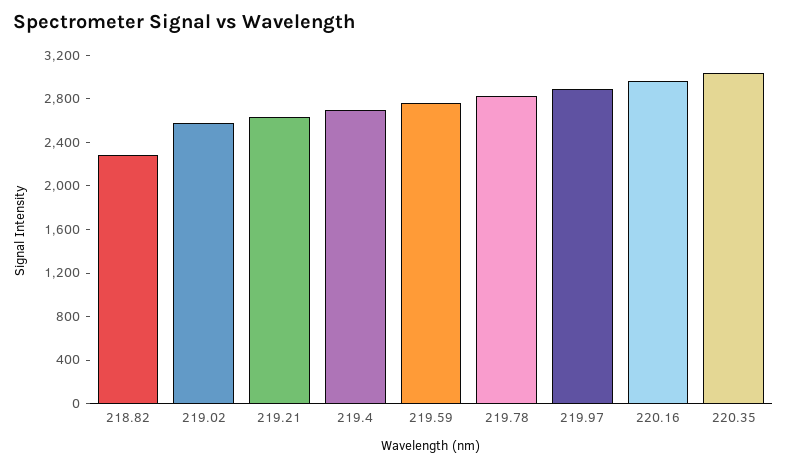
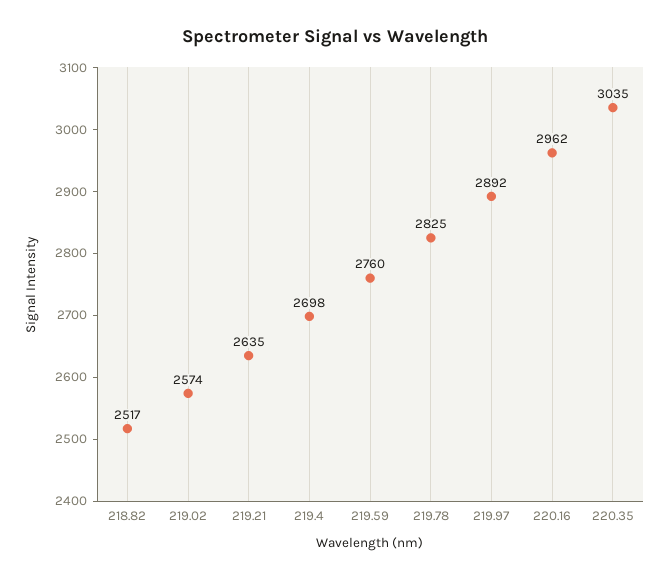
218.82: 2300 -> 2517

